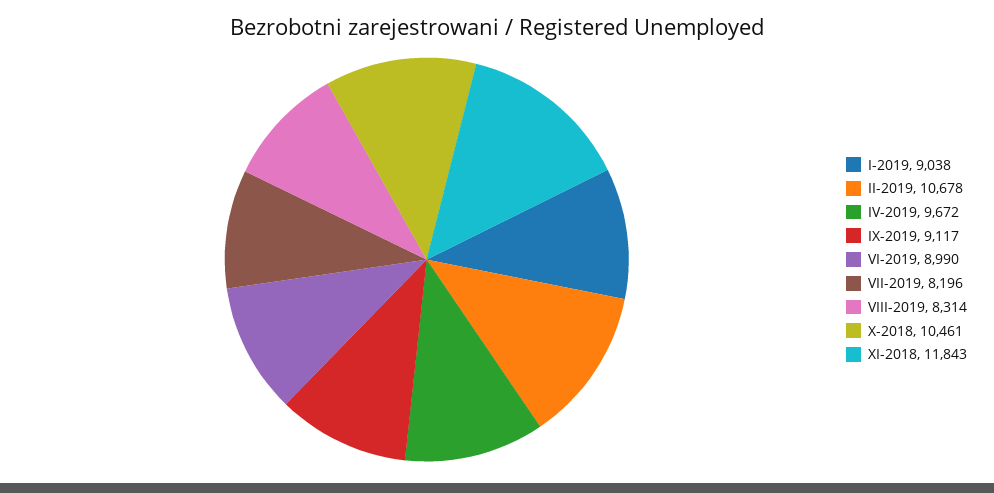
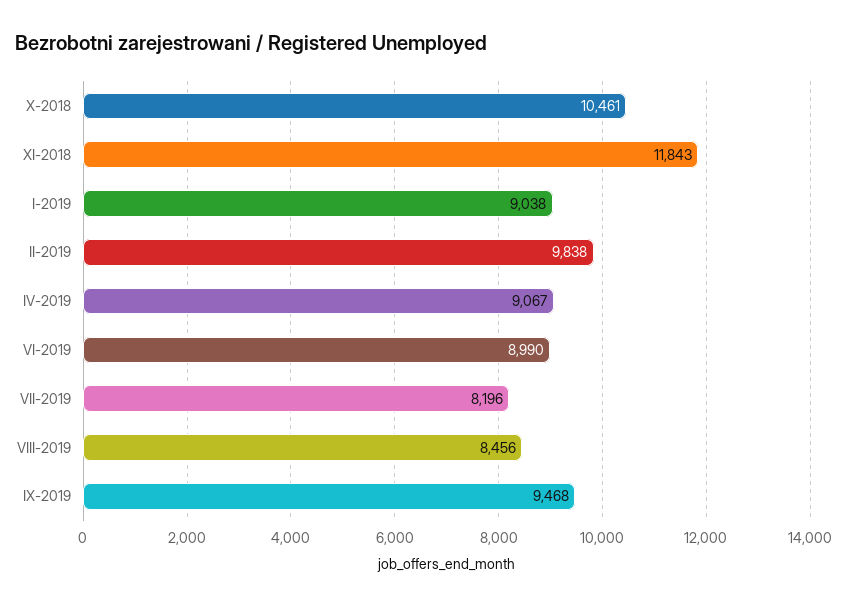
II-2019: 10678 -> 9838
IV-2019: 9672 -> 9067
IX-2019: 9117 -> 9468
VIII-2019: 8314 -> 8456

